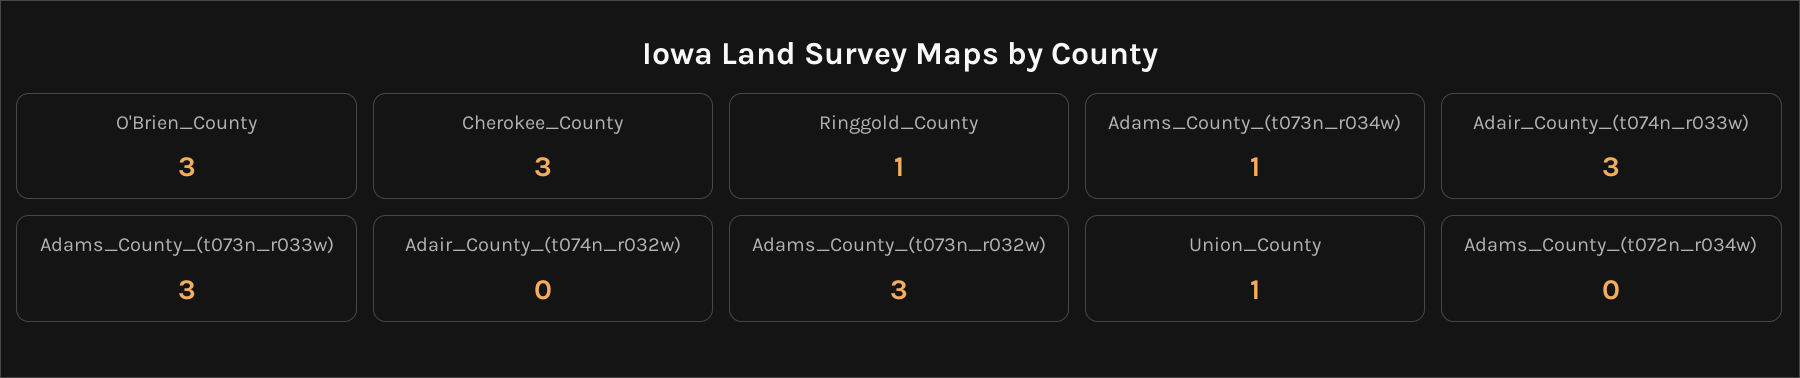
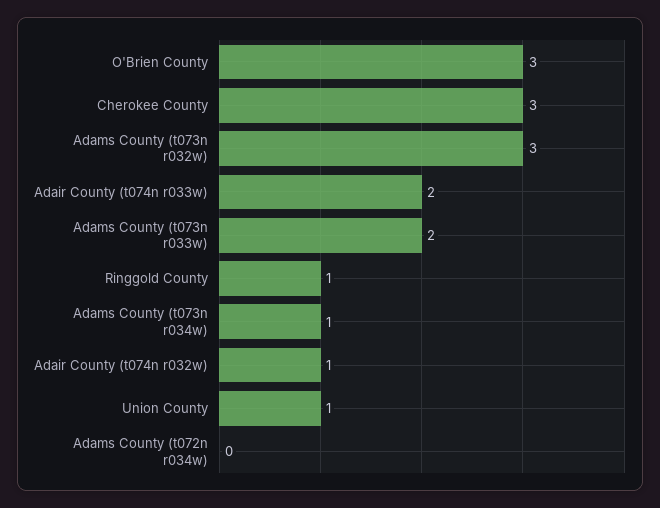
Adair_County_(t074n_r033w): 3 -> 2
Adams_County_(t073n_r033w): 3 -> 2
Adair_County_(t074n_r032w): 0 -> 1

